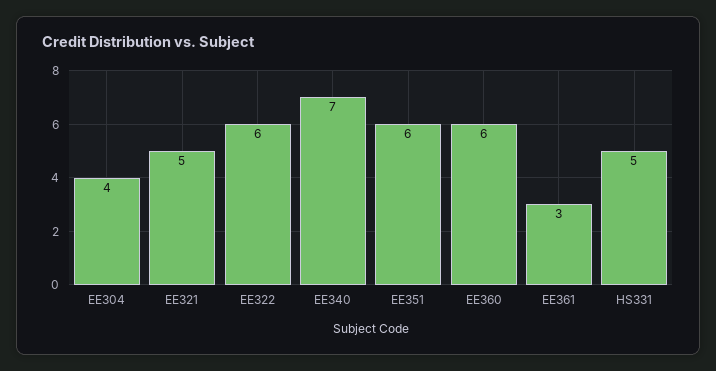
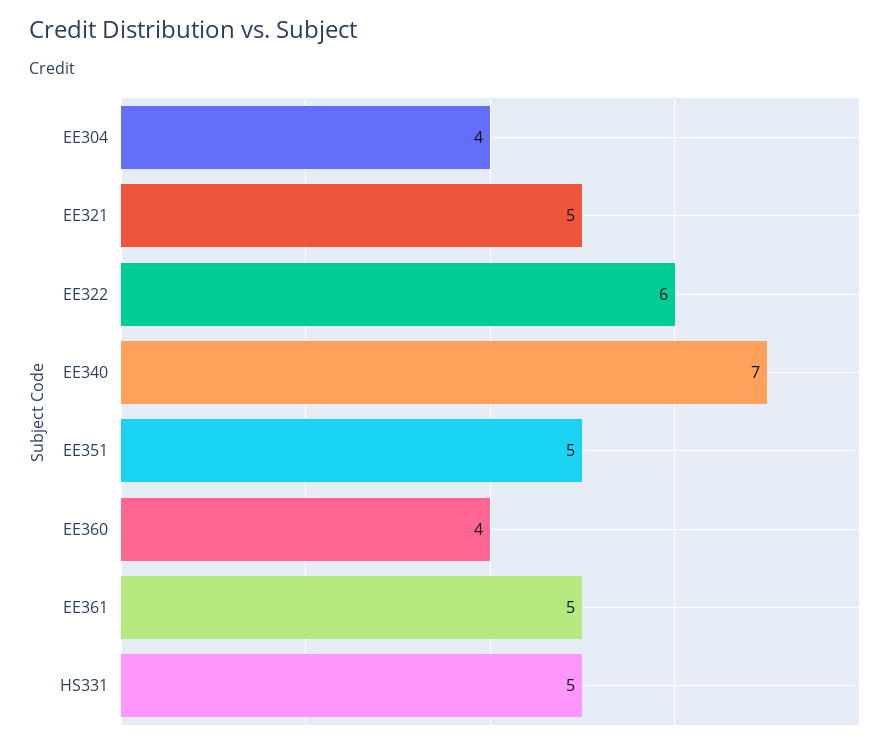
EE351: 6 -> 5
EE360: 6 -> 4
EE361: 3 -> 5

